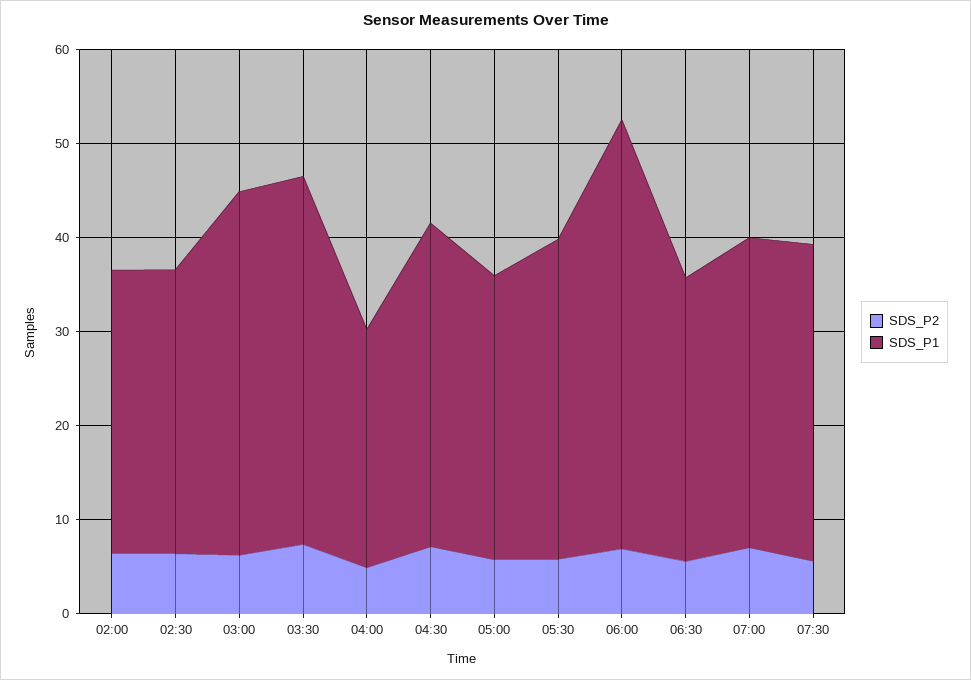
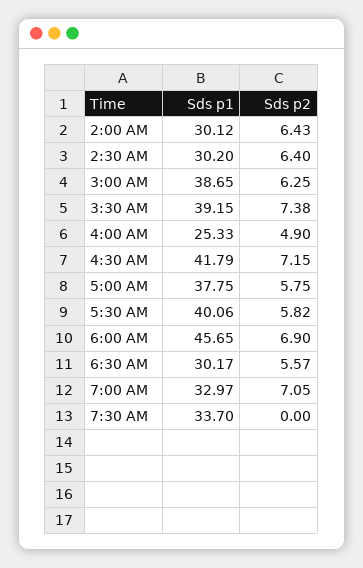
SDS_P1, 04:30: 34 -> 41.79
SDS_P1, 05:00: 30 -> 37.75
SDS_P1, 05:30: 34 -> 40.06
SDS_P2, 07:30: 6 -> 0

